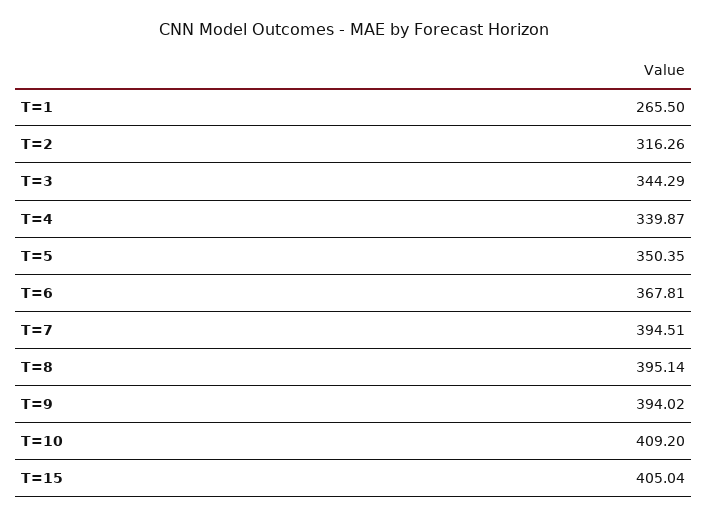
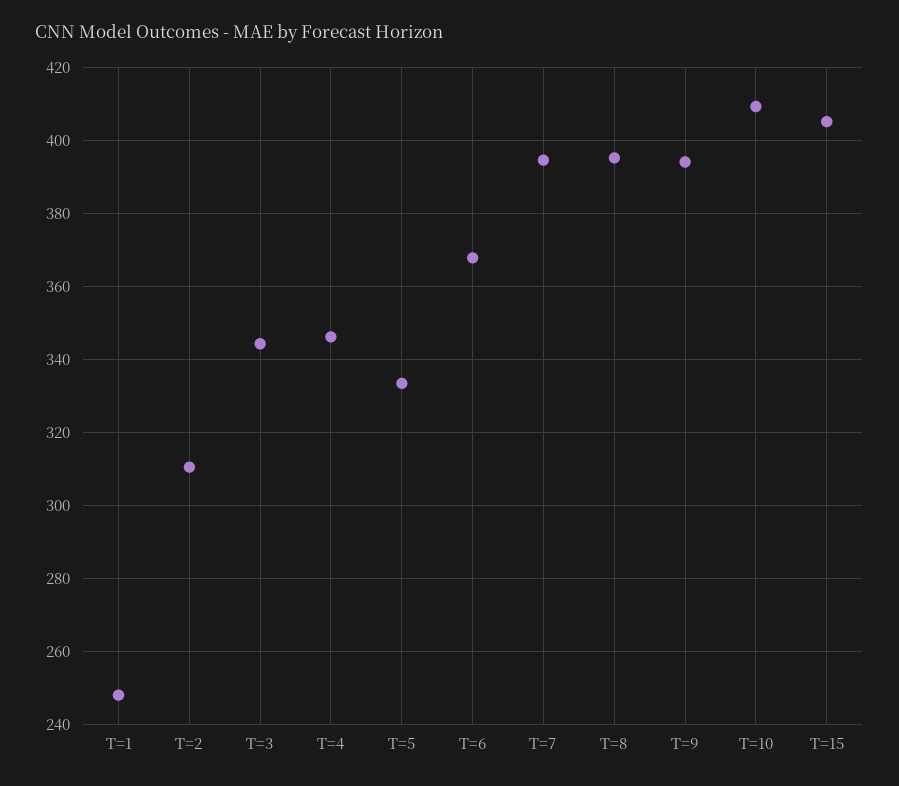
T=1: 265.5 -> 248
T=2: 316.26 -> 310
T=4: 339.87 -> 346
T=5: 350.35 -> 334

